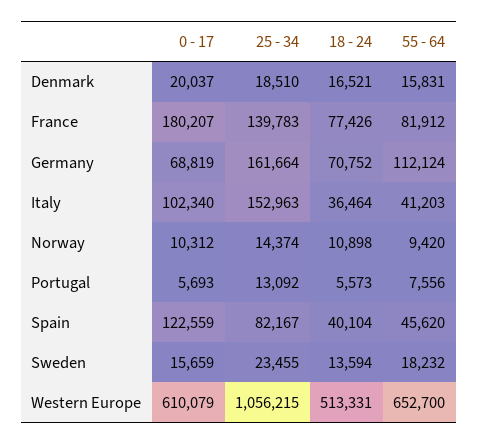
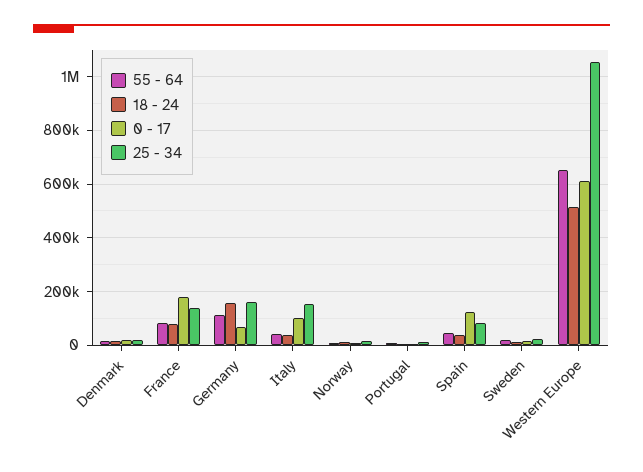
18 - 24, Germany: 70752 -> 150000

